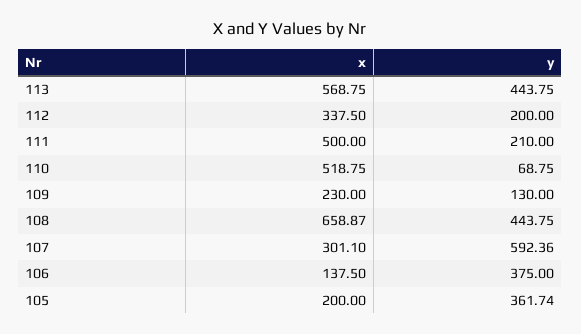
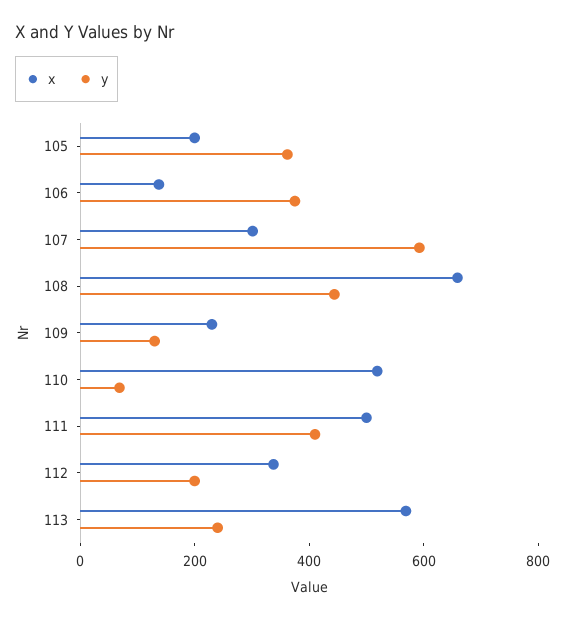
y, 113: 443.75 -> 250
y, 111: 210 -> 400

